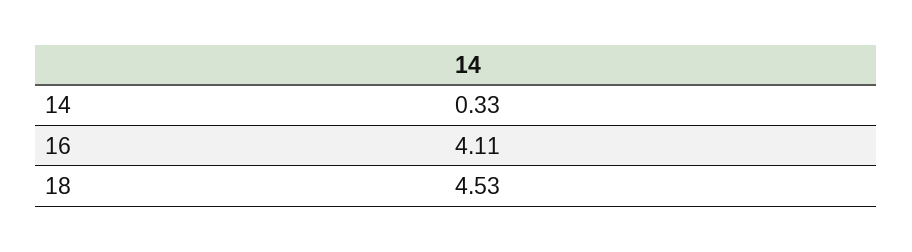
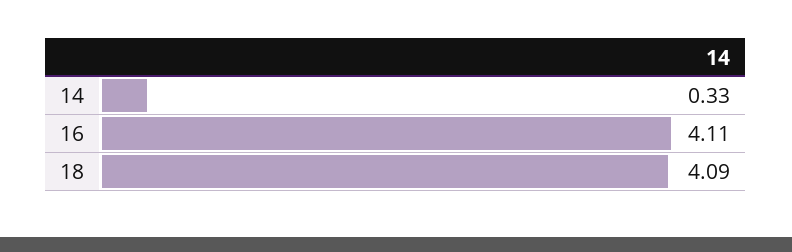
18: 4.53 -> 4.09

